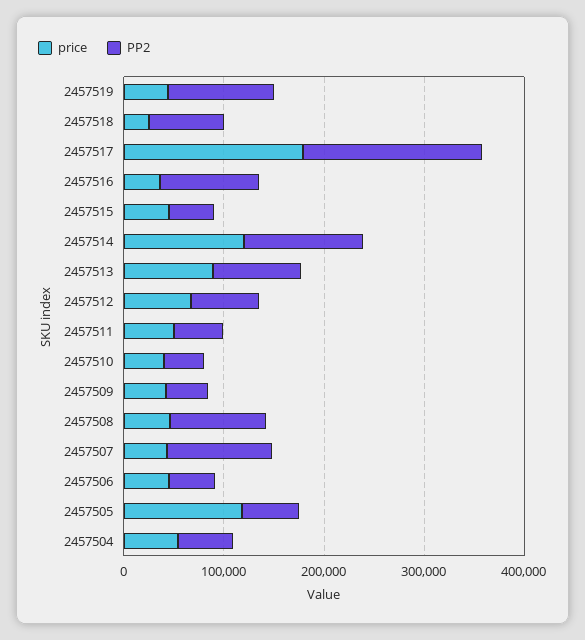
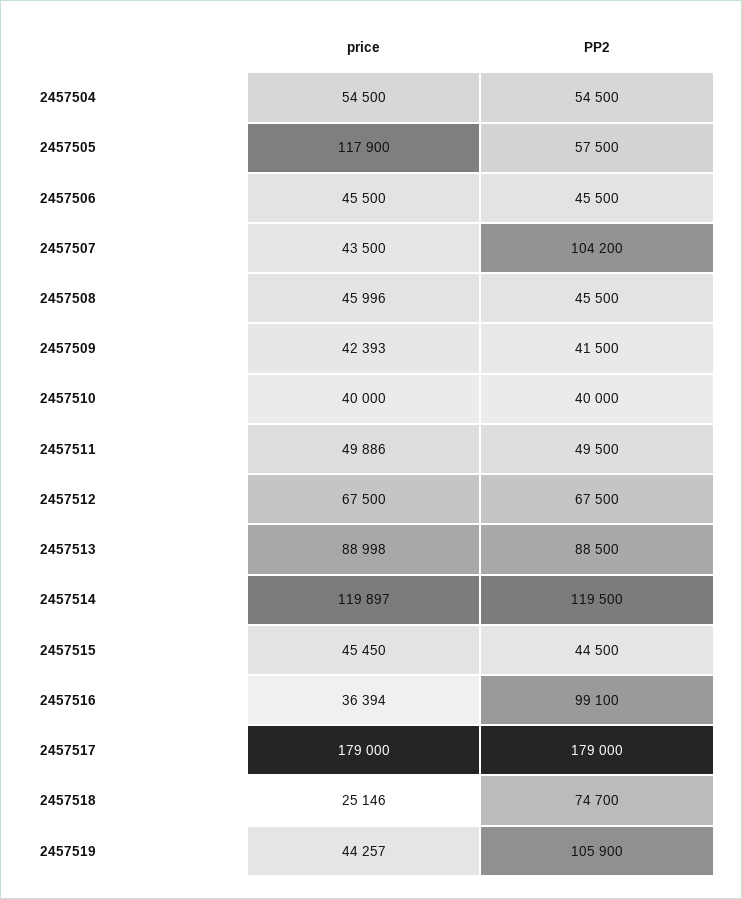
PP2, 2457508: 100000 -> 45500

